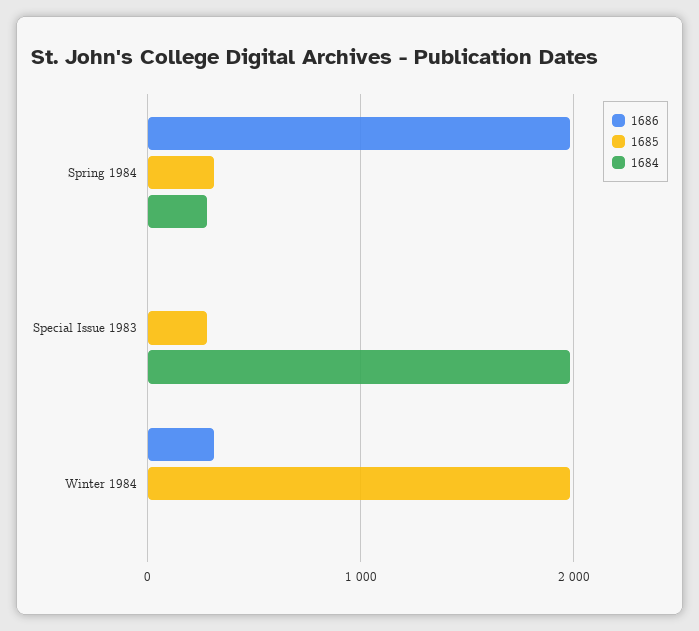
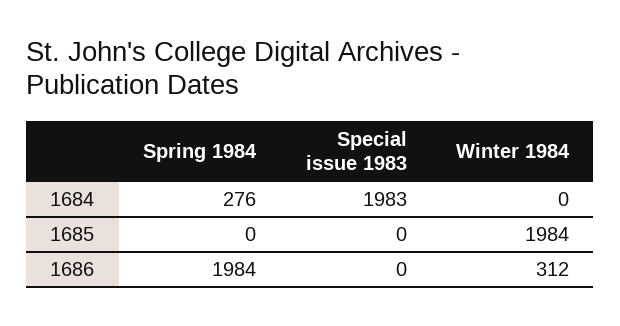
1685, Spring 1984: 300 -> 0
1685, Special Issue 1983: 300 -> 0

